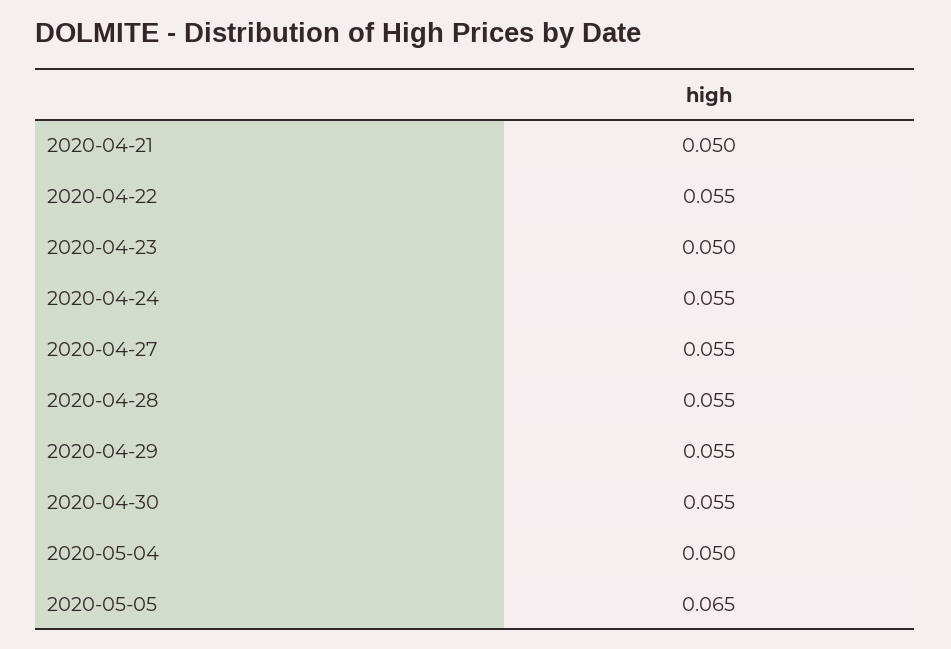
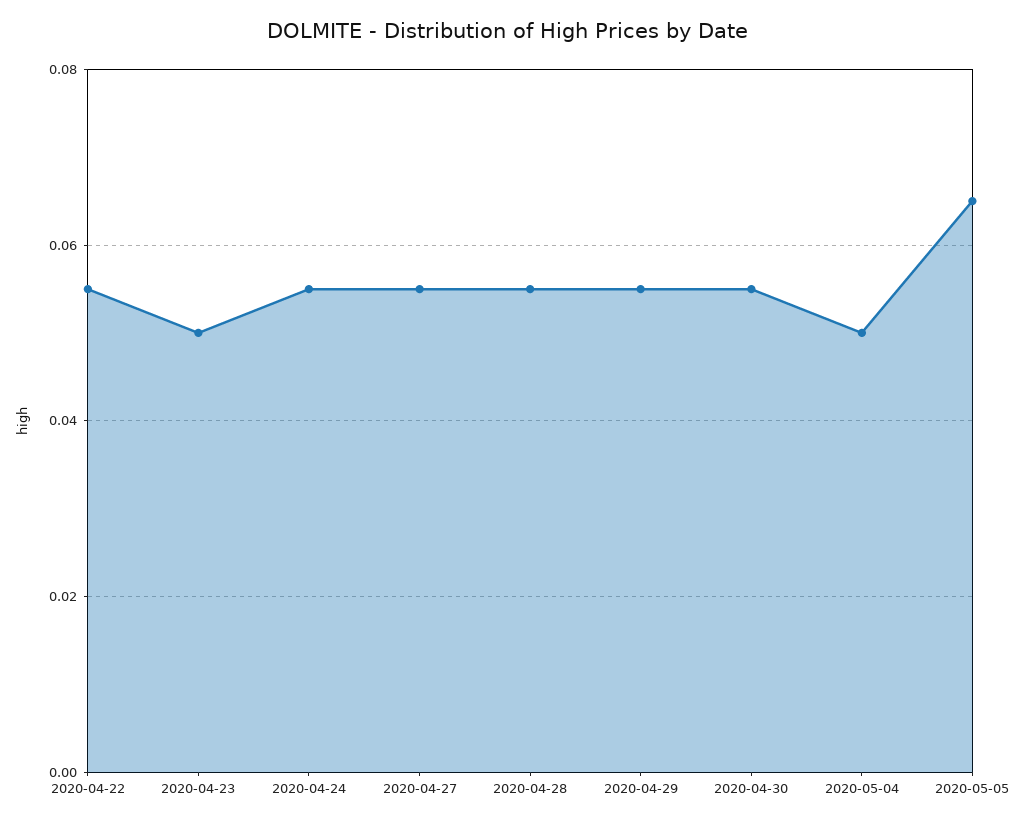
2020-04-21: 0.05 -> none

